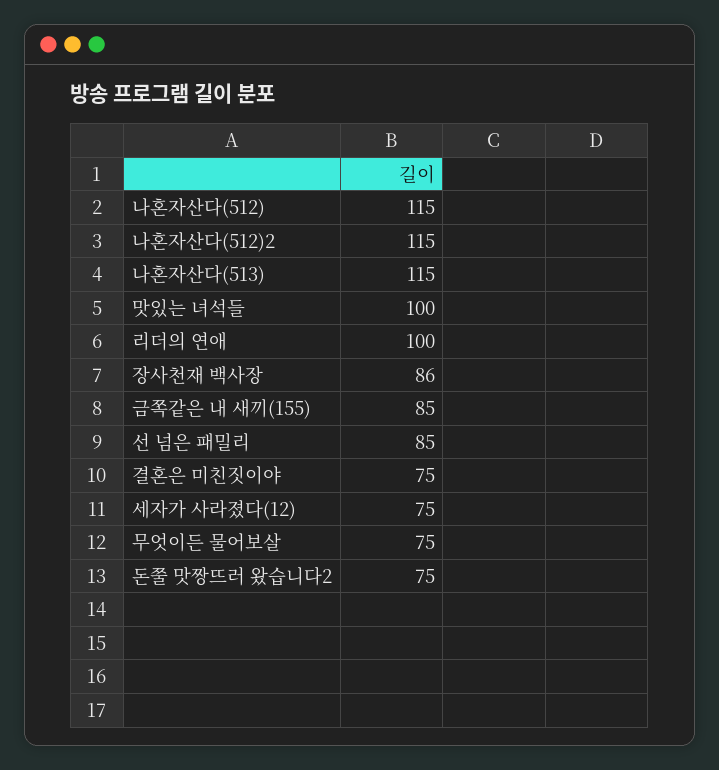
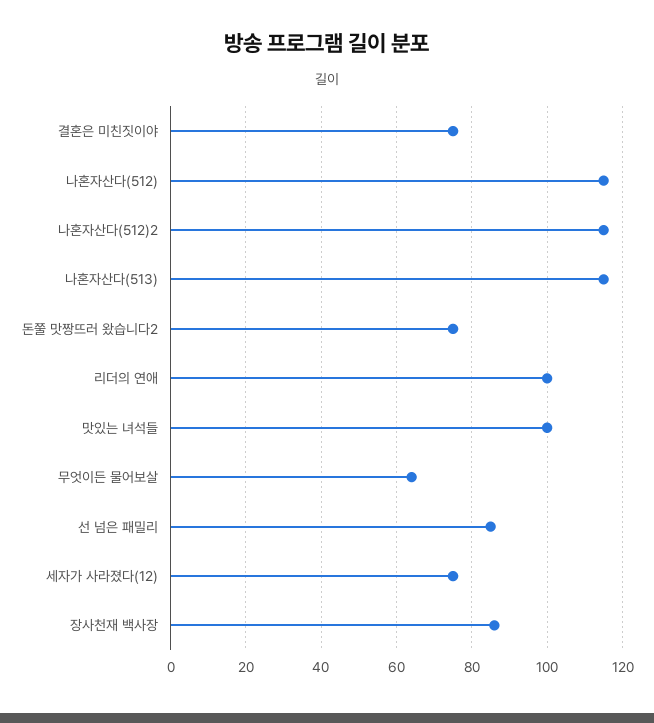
금쪽같은 내 새끼(155): 85 -> none
무엇이든 물어보살: 75 -> 65

